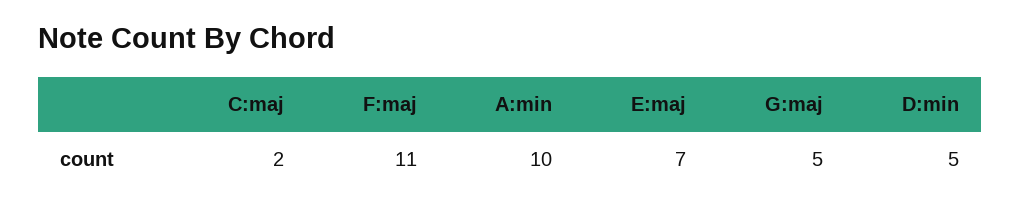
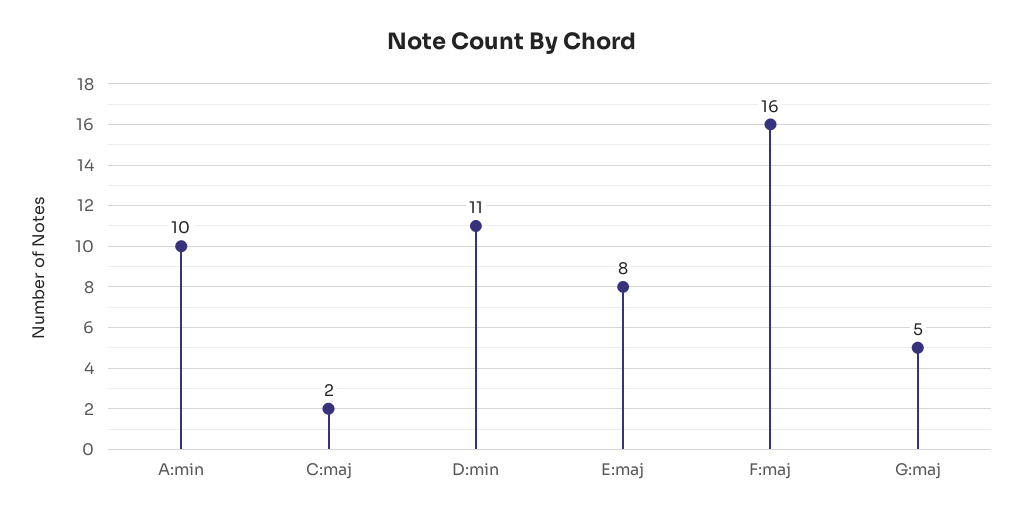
F:maj: 11 -> 16
E:maj: 7 -> 8
D:min: 5 -> 11

